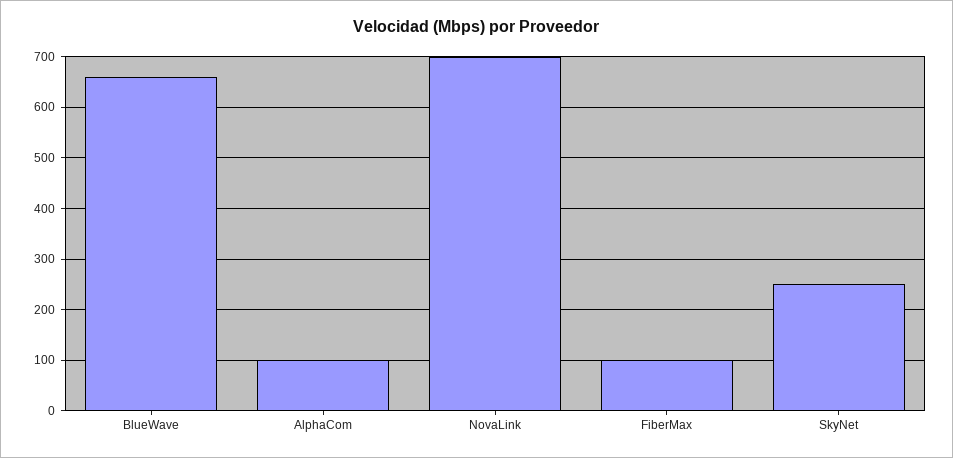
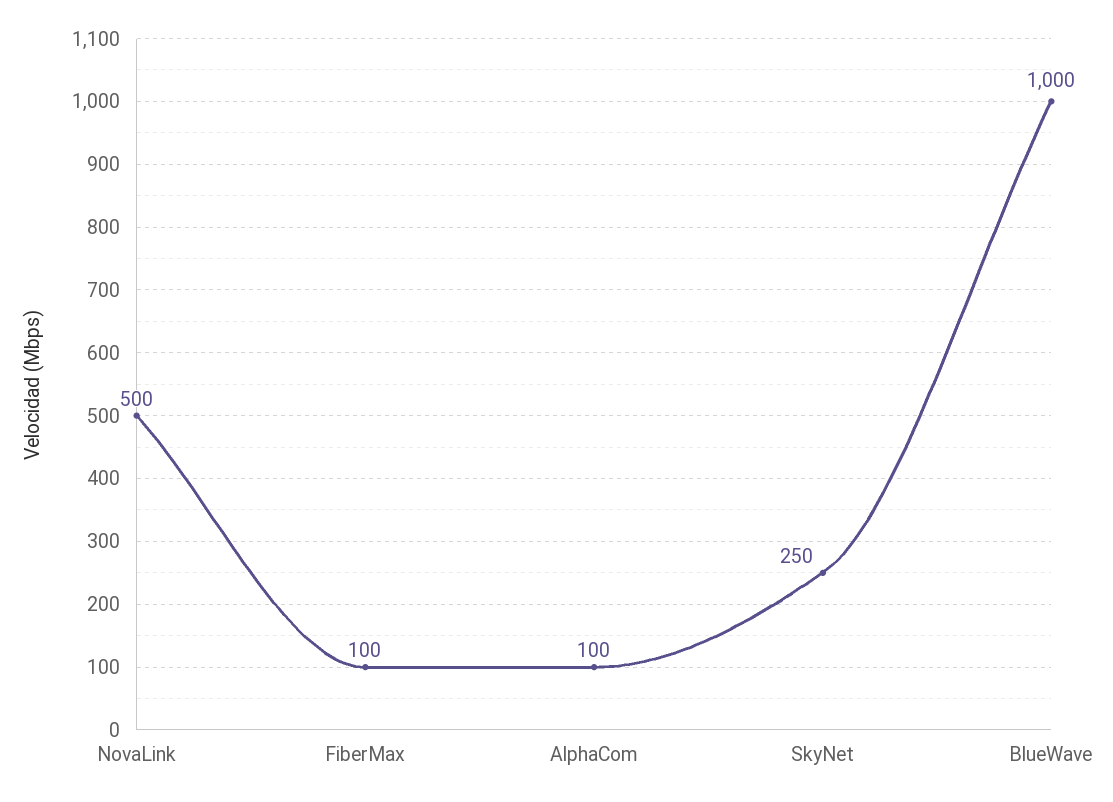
BlueWave: 660 -> 1000
NovaLink: 700 -> 500

